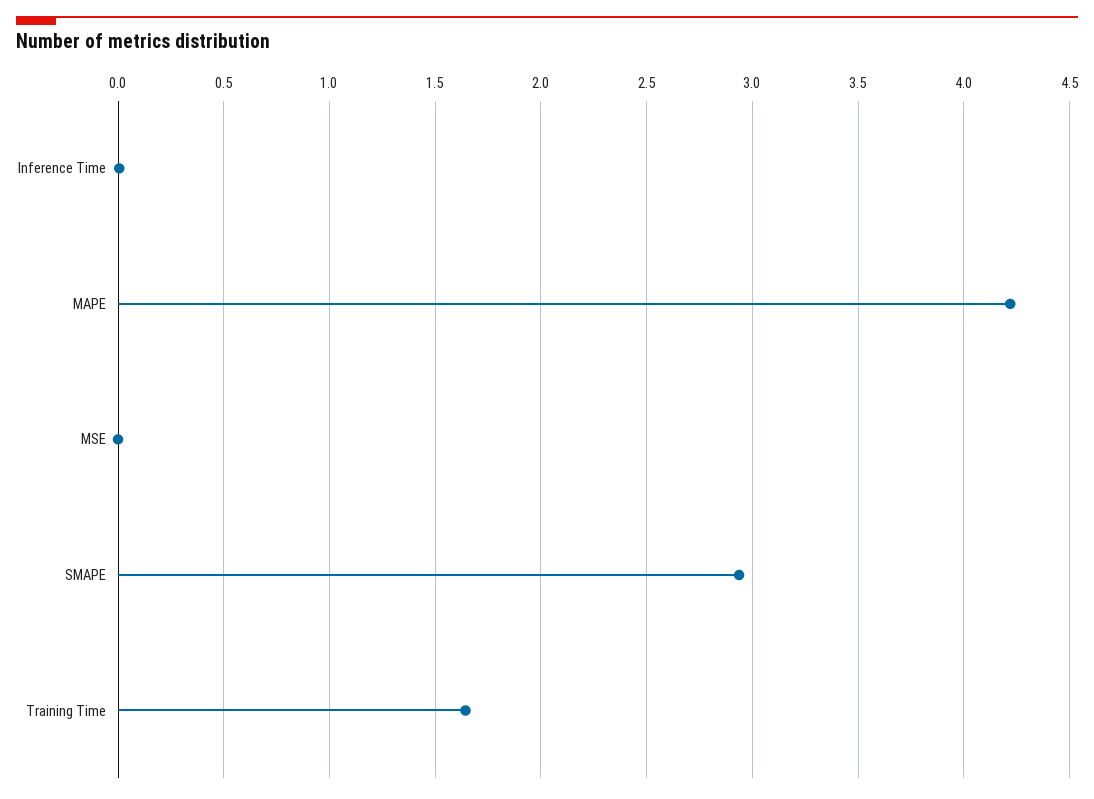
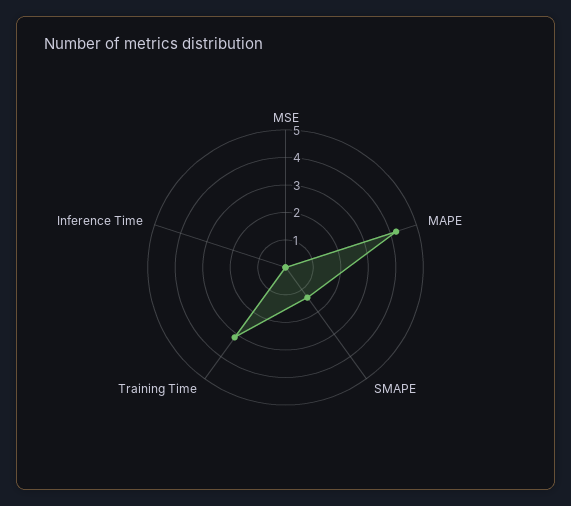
SMAPE: 2.95 -> 1.5
Training Time: 1.65 -> 3

